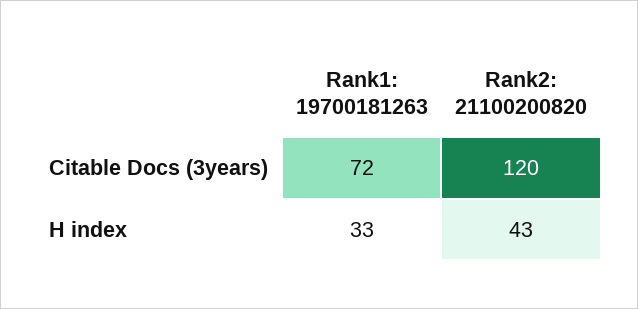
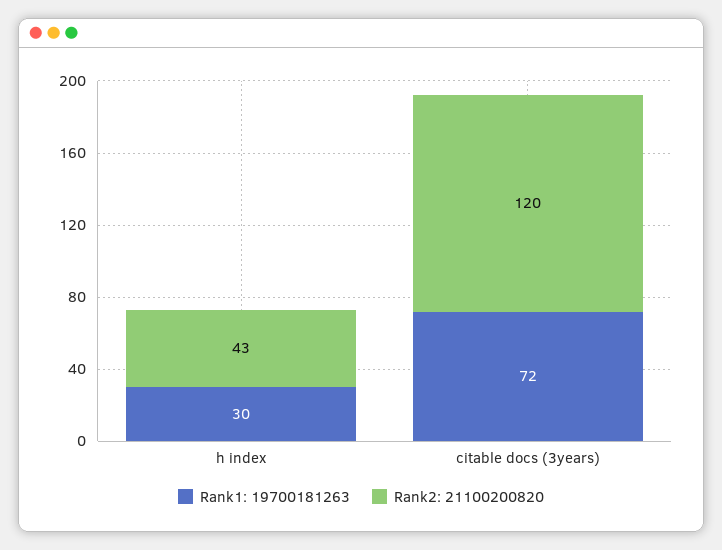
Rank1: 19700181263, H index: 33 -> 30

